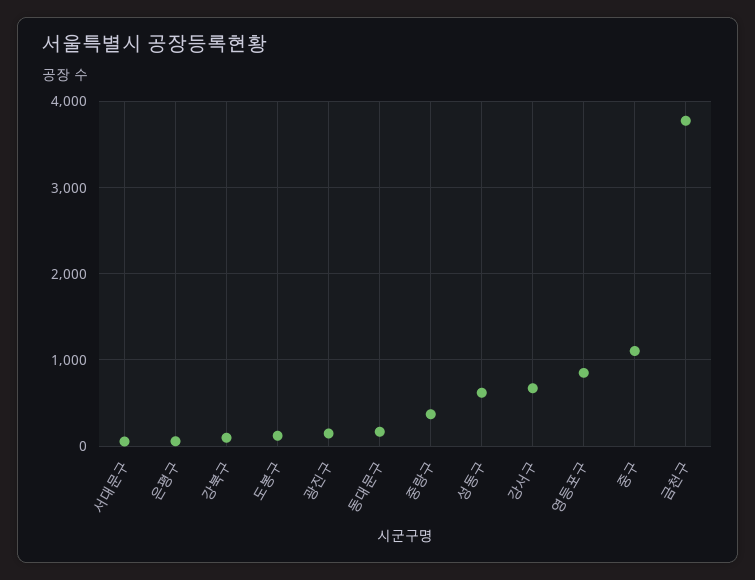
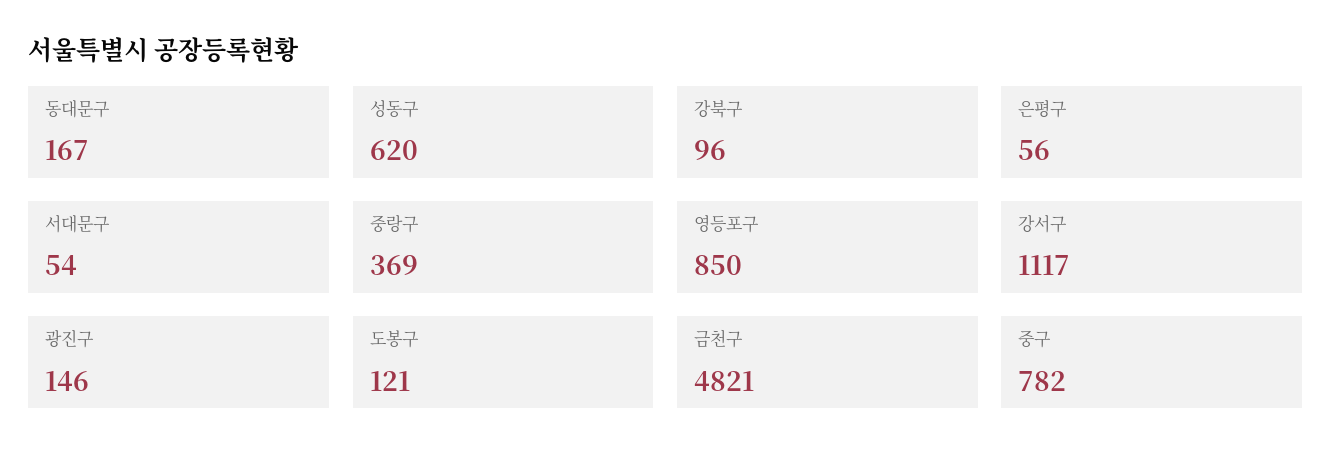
강서구: 700 -> 1117
중구: 1100 -> 782
금천구: 3800 -> 4821

